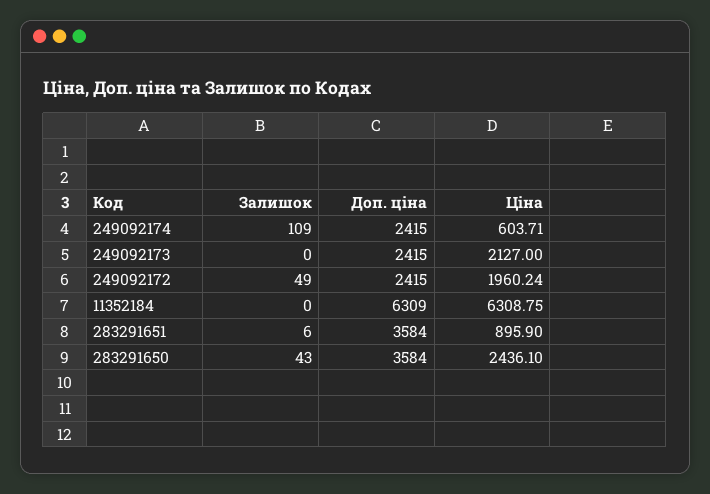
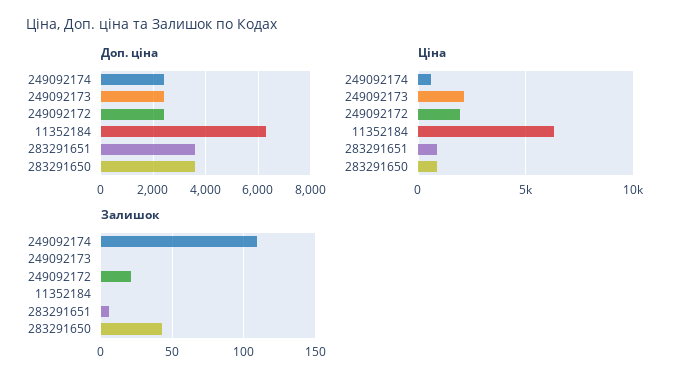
Залишок, 249092172: 49 -> 20
Ціна, 283291650: 2436.1 -> 1000

